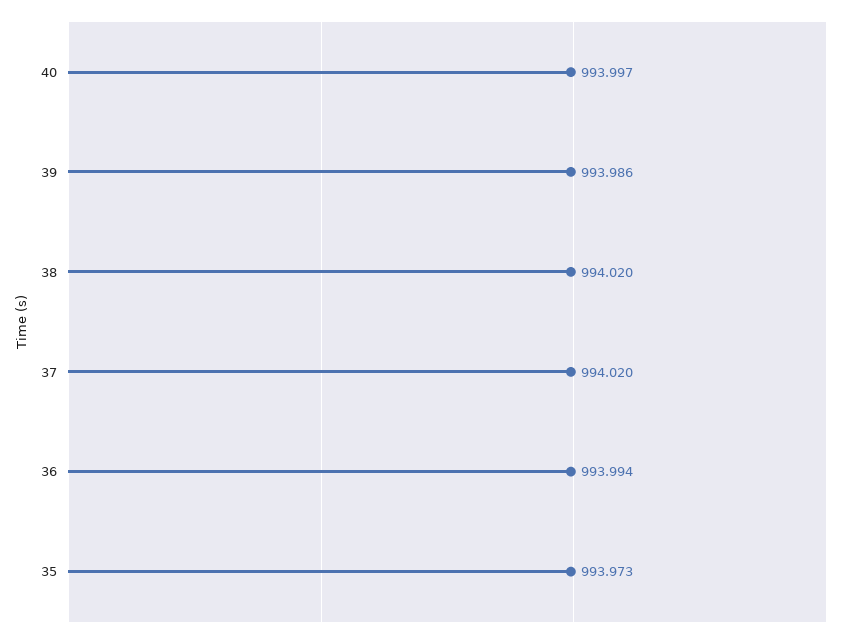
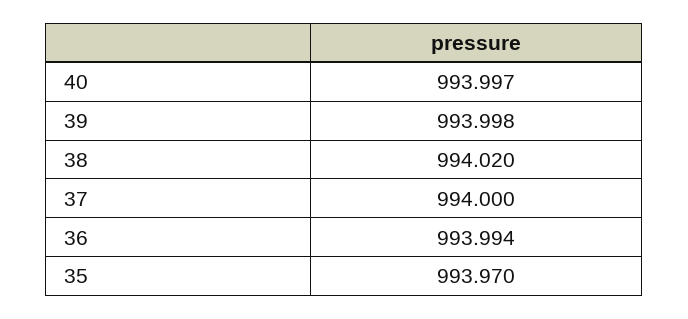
39: 993.986 -> 993.998
37: 994.02 -> 994
35: 993.973 -> 993.97

